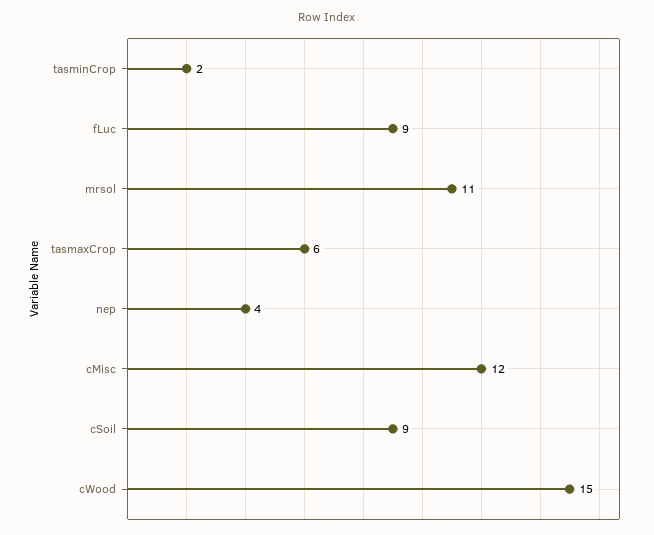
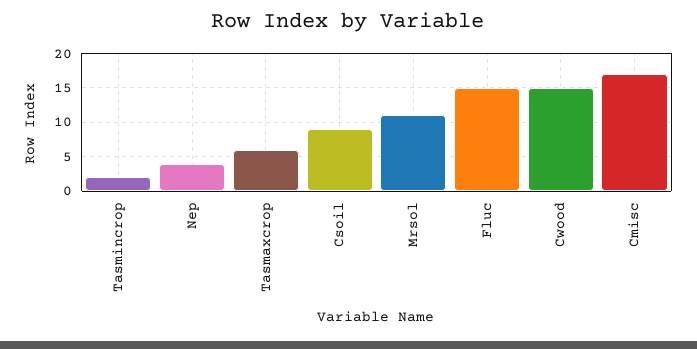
fLuc: 9 -> 15
cMisc: 12 -> 17

